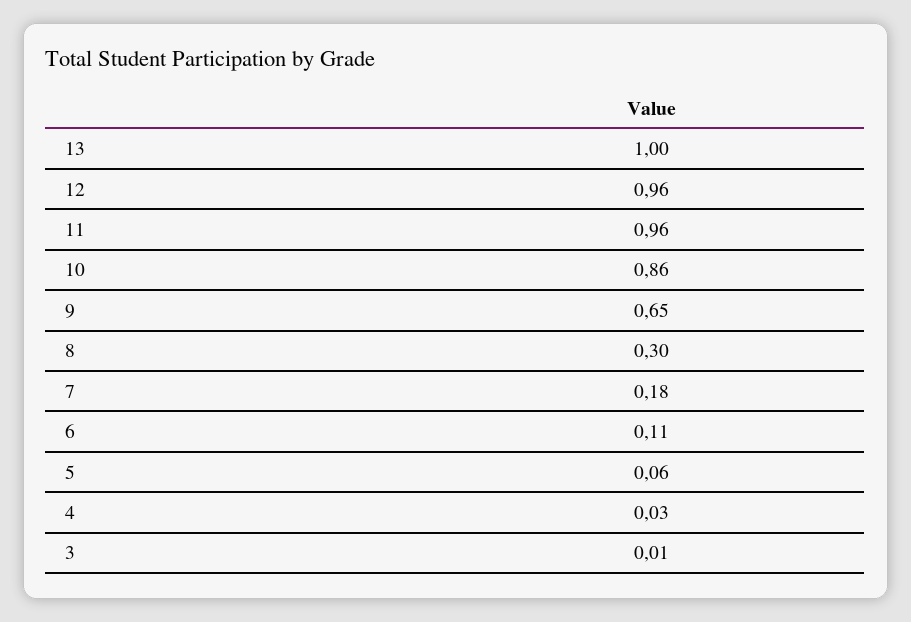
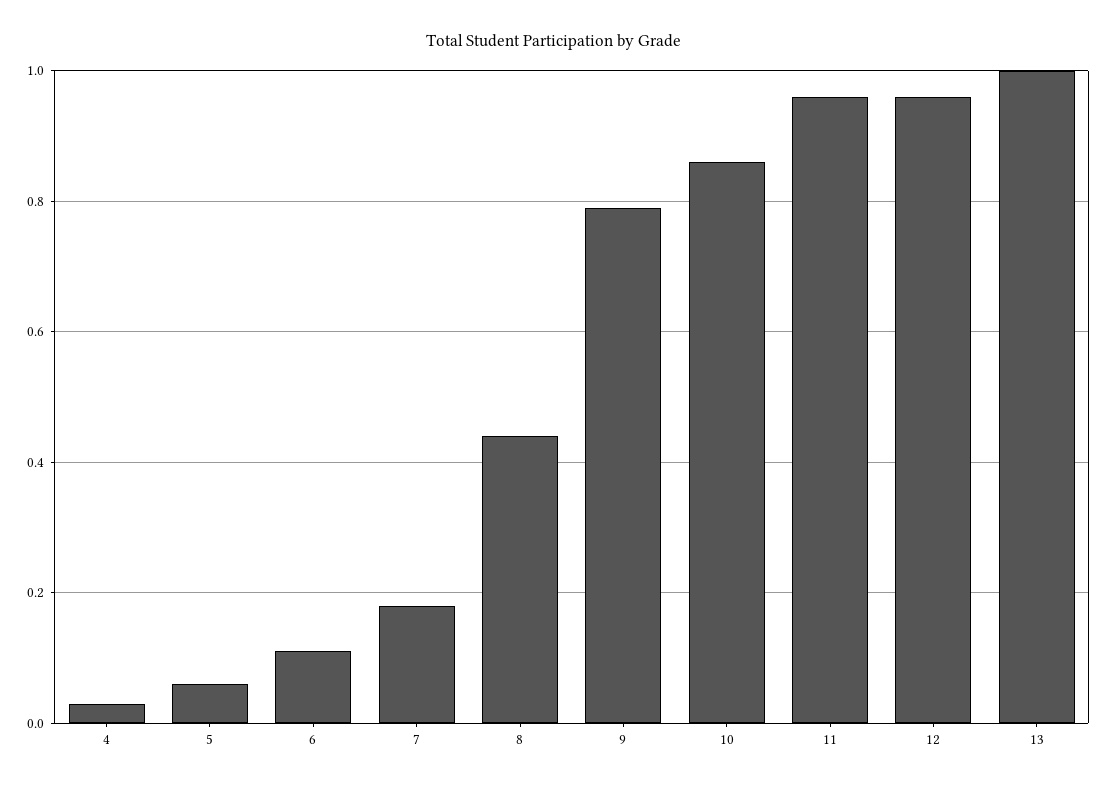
9: 0.65 -> 0.8
8: 0.3 -> 0.45
3: 0.01 -> none

